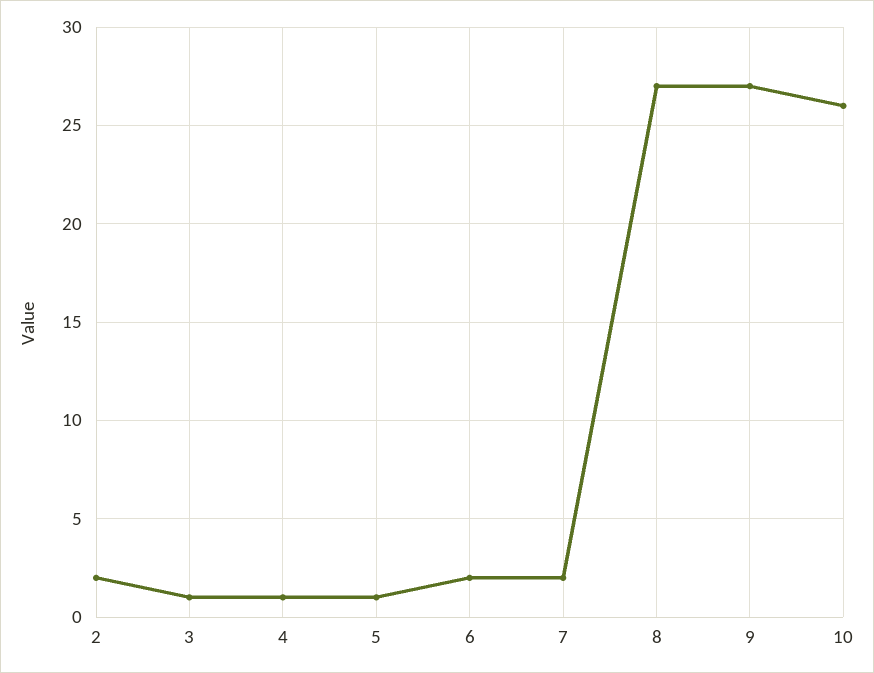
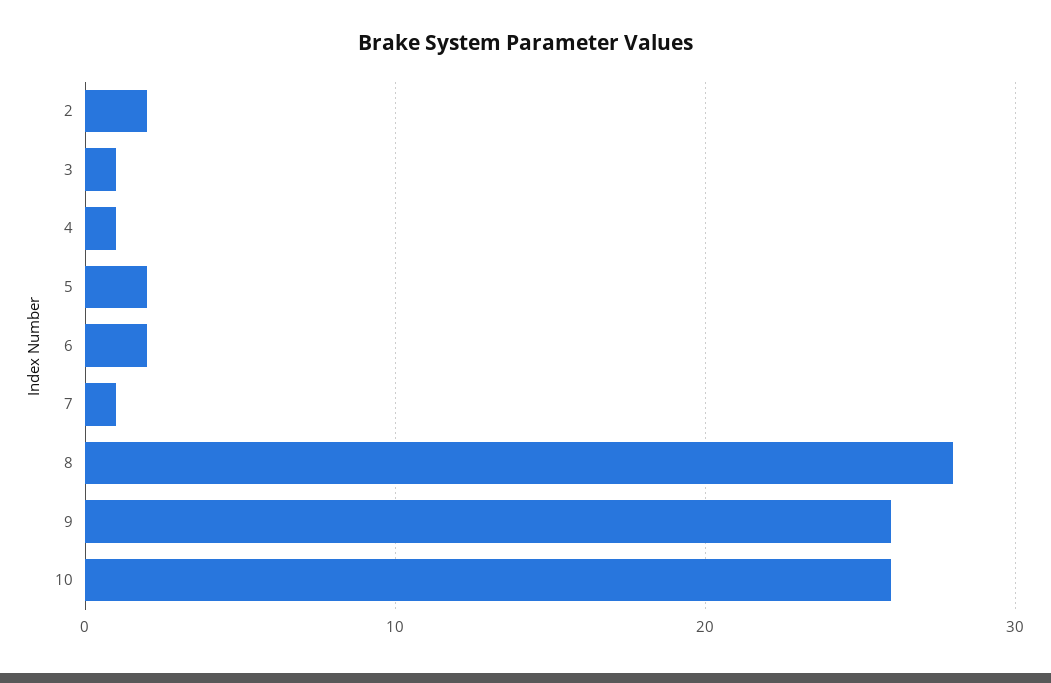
5: 1 -> 2
7: 2 -> 1
8: 27 -> 28
9: 27 -> 26

